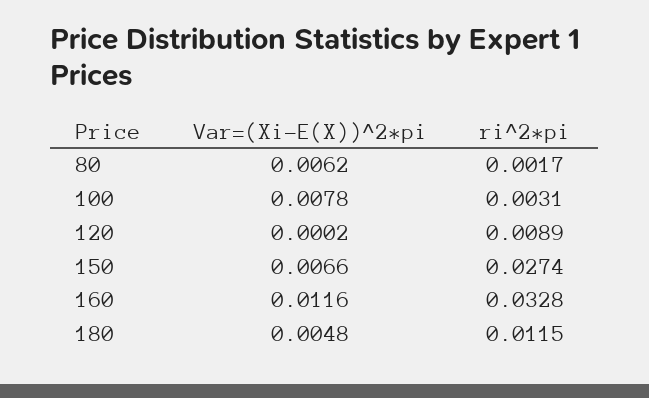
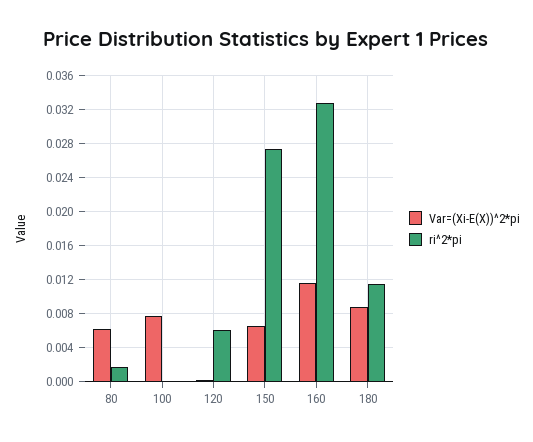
ri^2*pi, 100: 0.0031 -> 0
ri^2*pi, 120: 0.0089 -> 0.006
Var=(Xi-E(X))^2*pi, 180: 0.0048 -> 0.009

